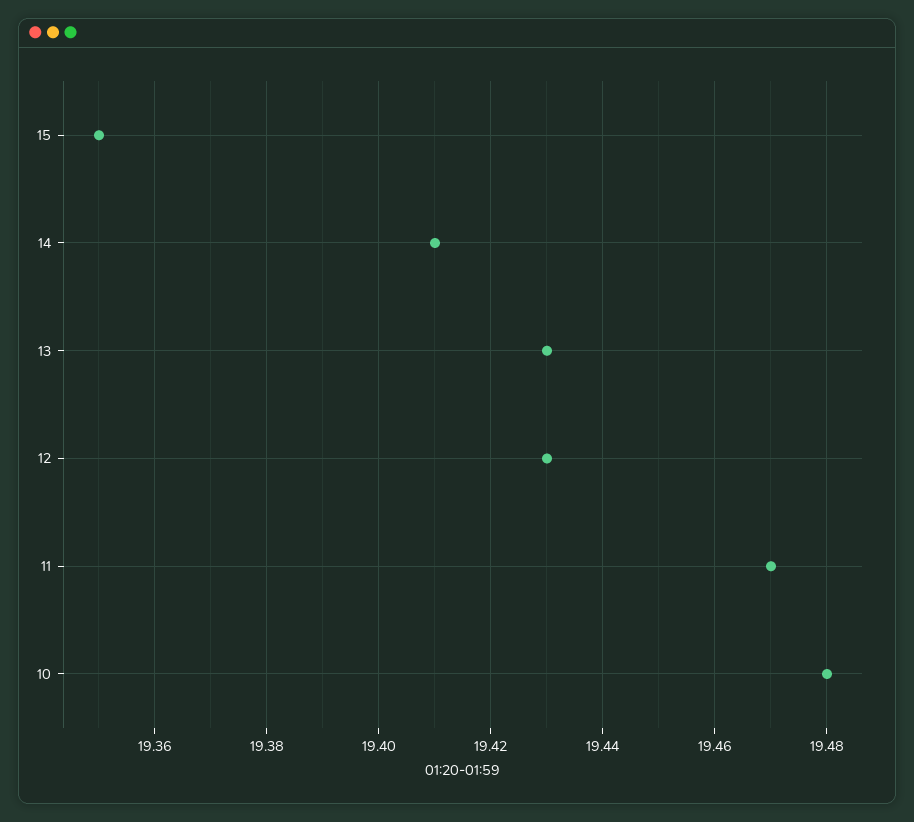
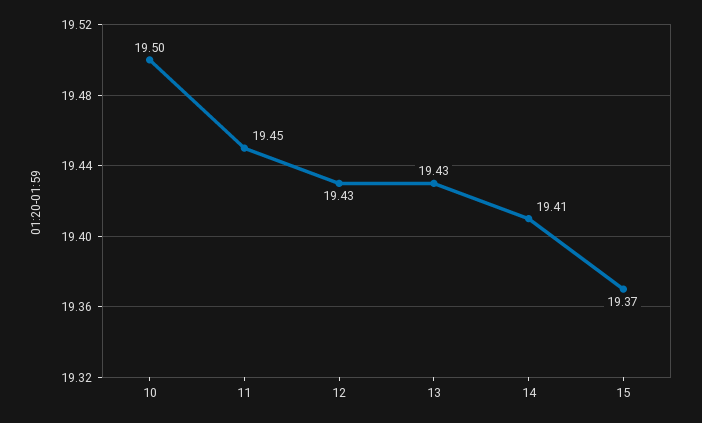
15: 19.35 -> 19.37
11: 19.47 -> 19.45
10: 19.48 -> 19.5

